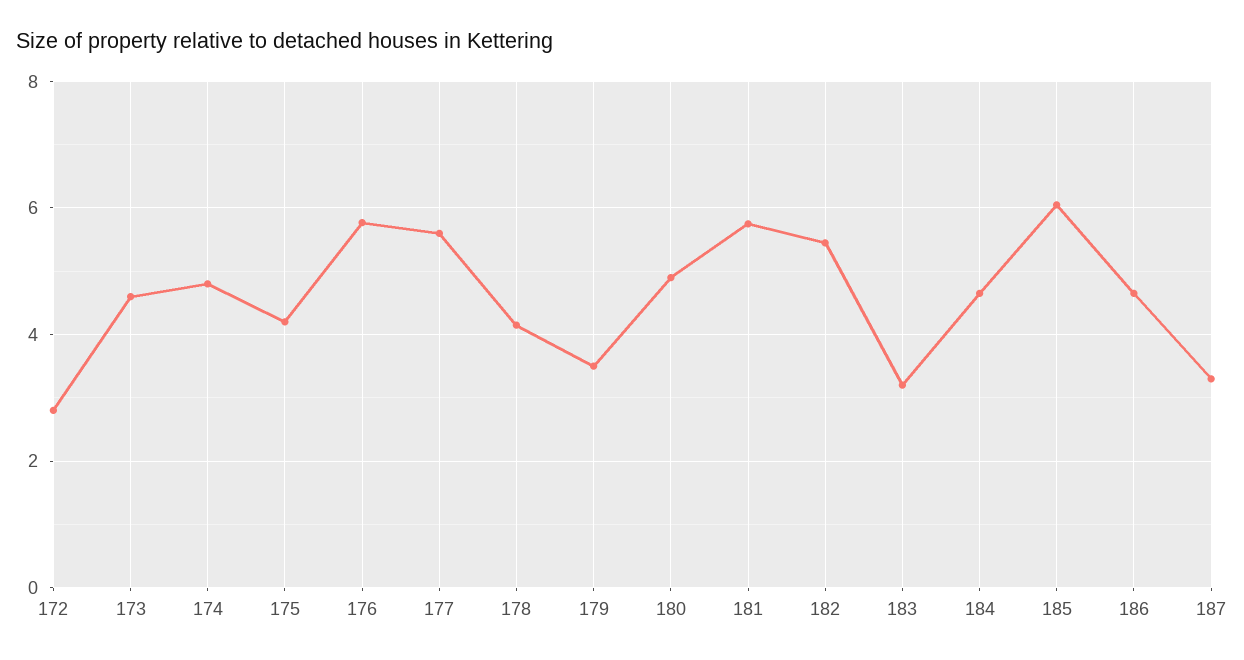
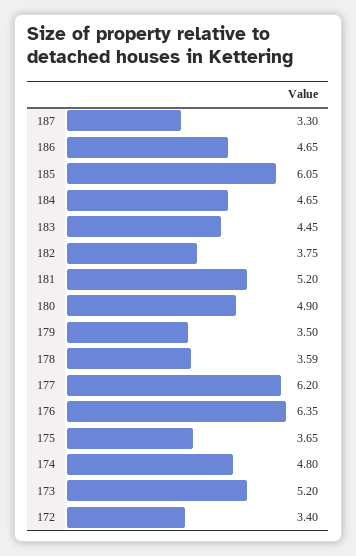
172: 2.8 -> 3.4
173: 4.6 -> 5.2
175: 4.2 -> 3.65
176: 5.8 -> 6.35
177: 5.6 -> 6.2
178: 4.2 -> 3.59
181: 5.8 -> 5.2
182: 5.4 -> 3.75
183: 3.2 -> 4.45

